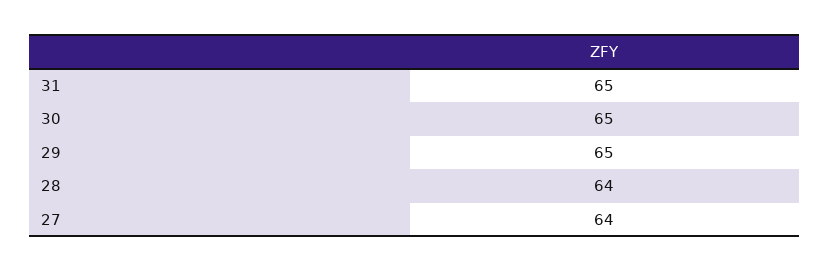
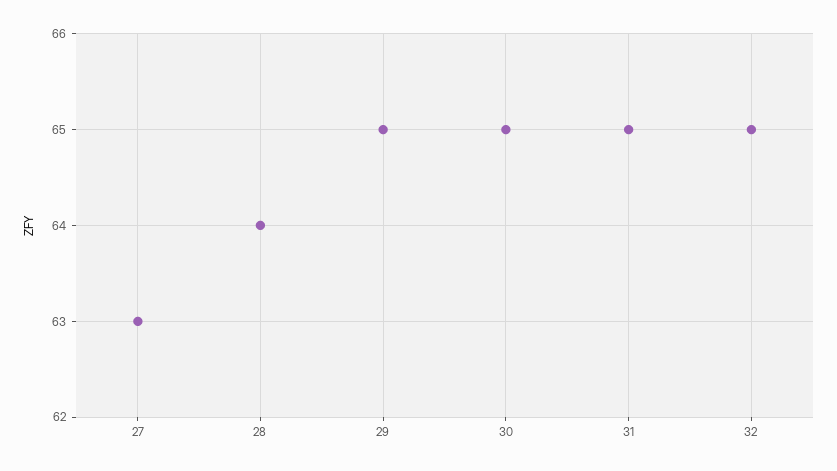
27: 64 -> 63
32: none -> 65

